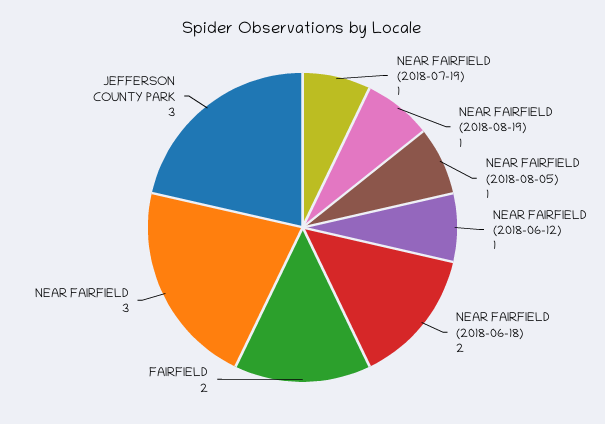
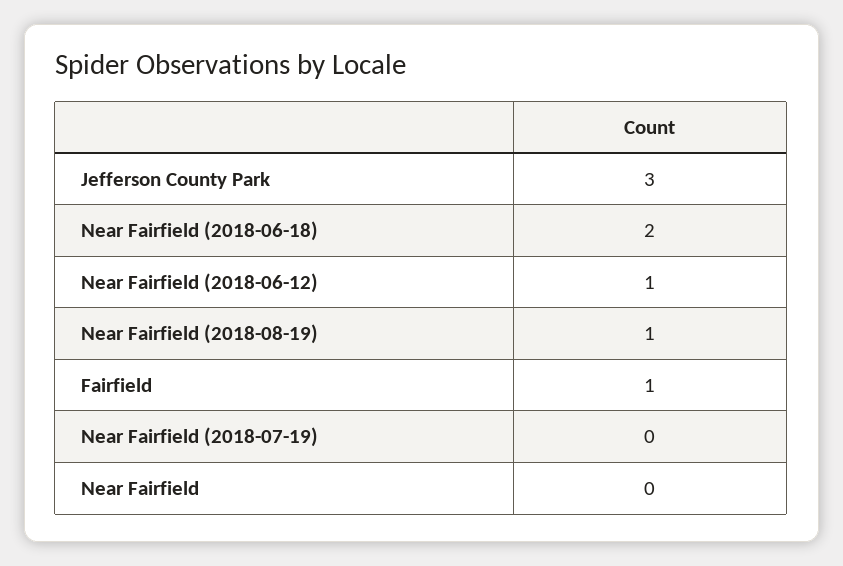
NEAR FAIRFIELD (2018-07-19): 1 -> 0
NEAR FAIRFIELD (2018-08-05): 1 -> none
FAIRFIELD: 2 -> 1
NEAR FAIRFIELD: 3 -> 0

